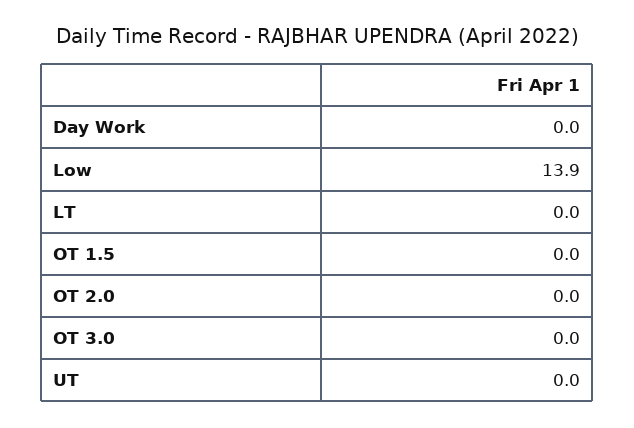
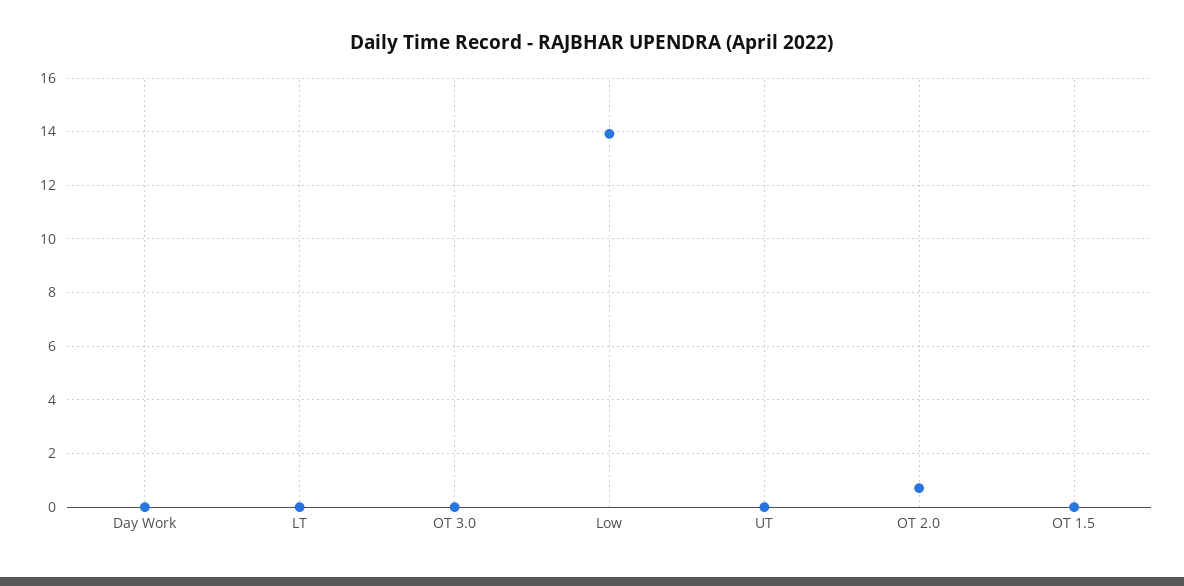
OT 2.0: 0 -> 0.75

